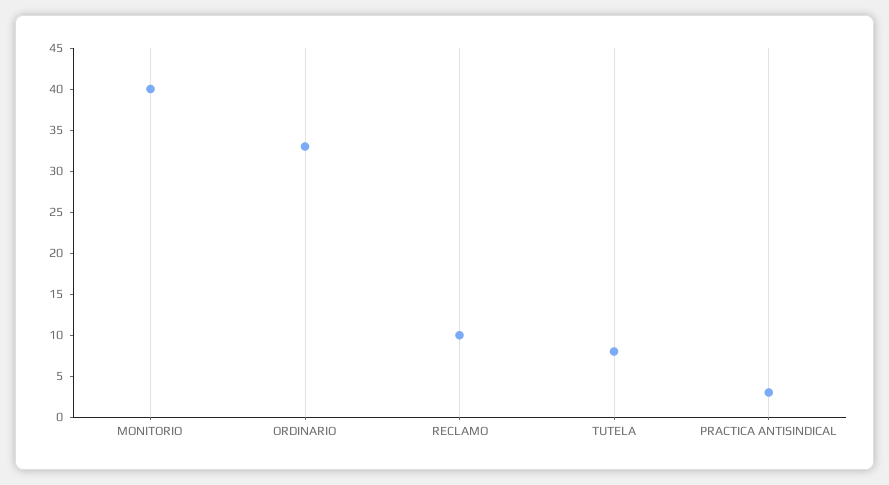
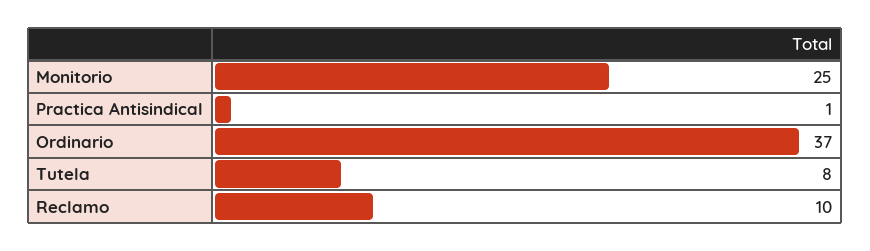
MONITORIO: 40 -> 25
ORDINARIO: 33 -> 37
PRACTICA ANTISINDICAL: 3 -> 1

